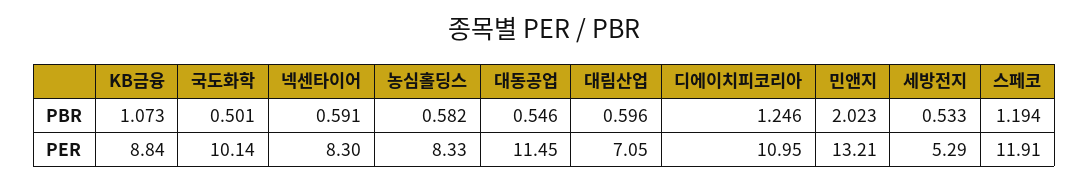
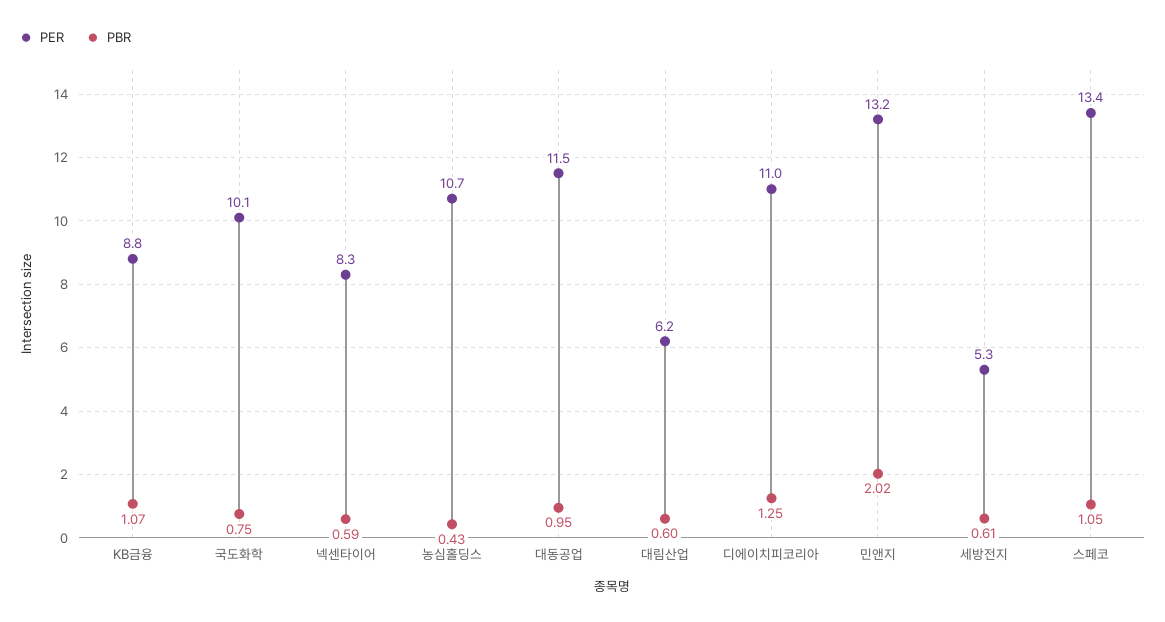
PBR, 국도화학: 0.501 -> 0.75
PBR, 농심홀딩스: 0.582 -> 0.43
PBR, 대동공업: 0.546 -> 0.95
PBR, 세방전지: 0.533 -> 0.61
PBR, 스페코: 1.194 -> 1.05
PER, 농심홀딩스: 8.33 -> 10.7
PER, 대림산업: 7.05 -> 6.2
PER, 스페코: 11.91 -> 13.4

